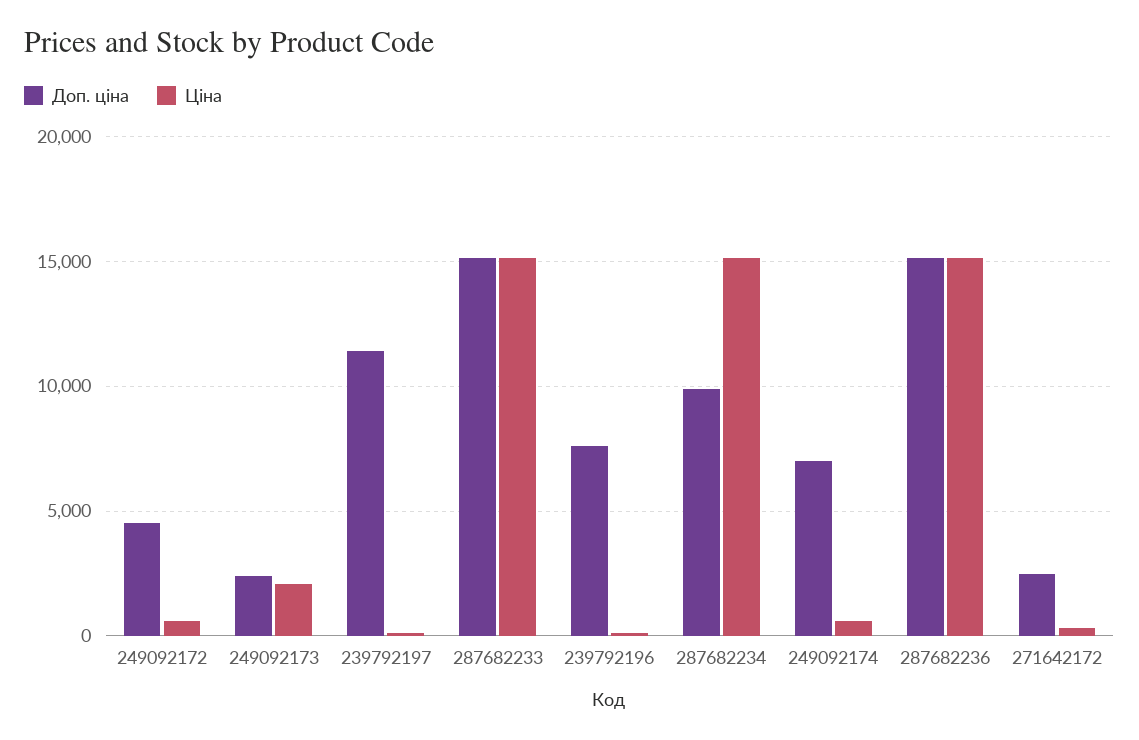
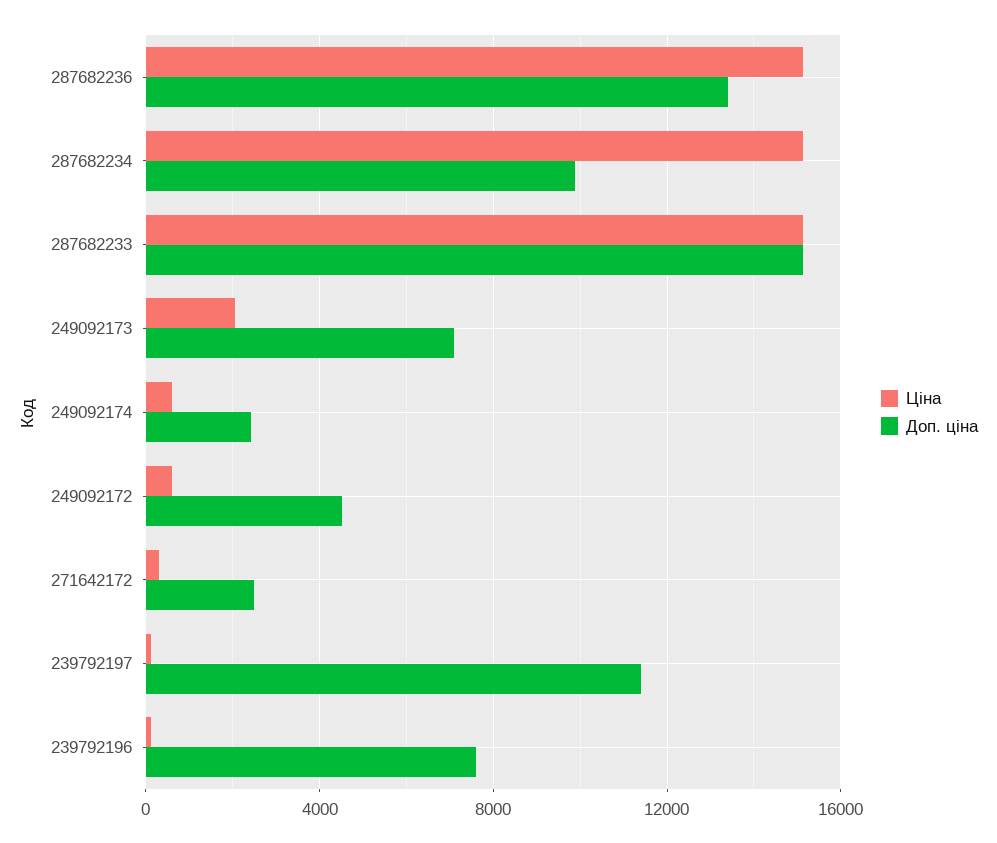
Доп. ціна, 249092173: 2500 -> 7000
Доп. ціна, 249092174: 7000 -> 2500
Доп. ціна, 287682236: 15000 -> 13500

